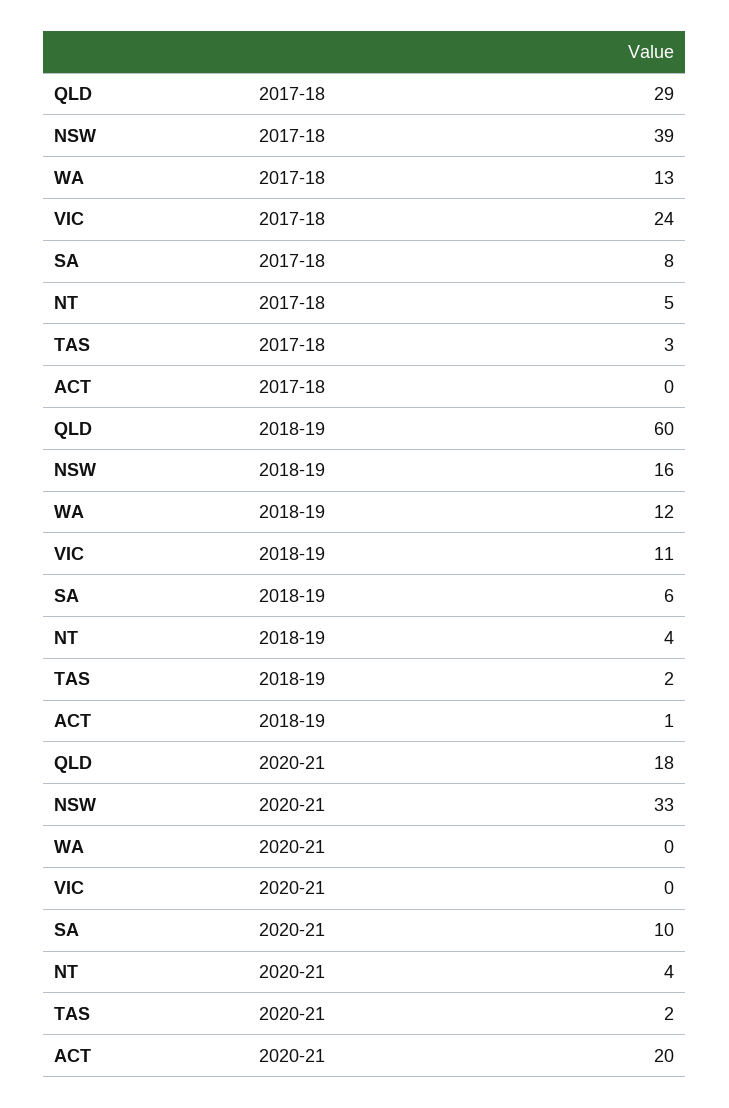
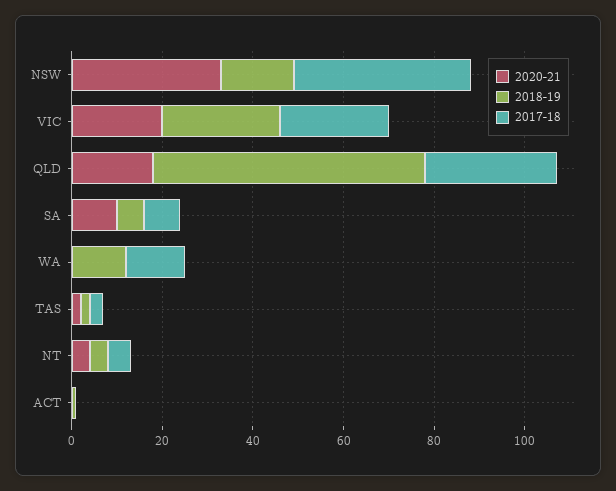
2018-19, VIC: 11 -> 25
2020-21, VIC: 0 -> 20
2020-21, ACT: 20 -> 0

